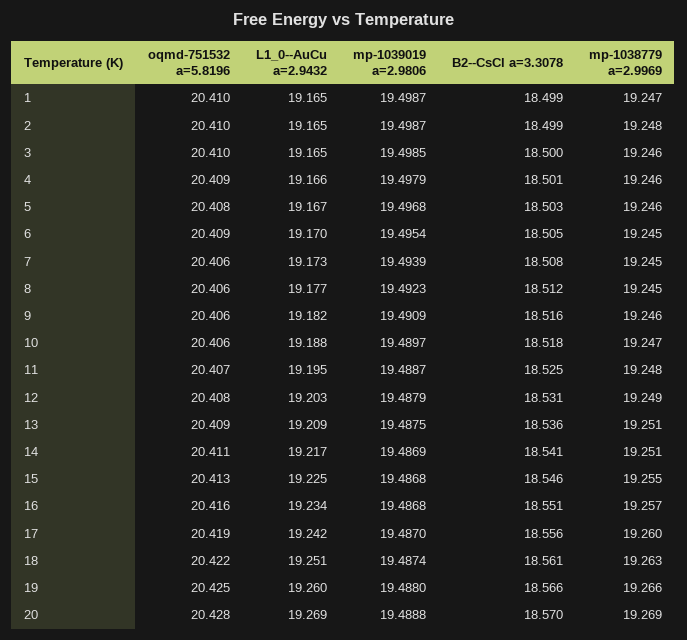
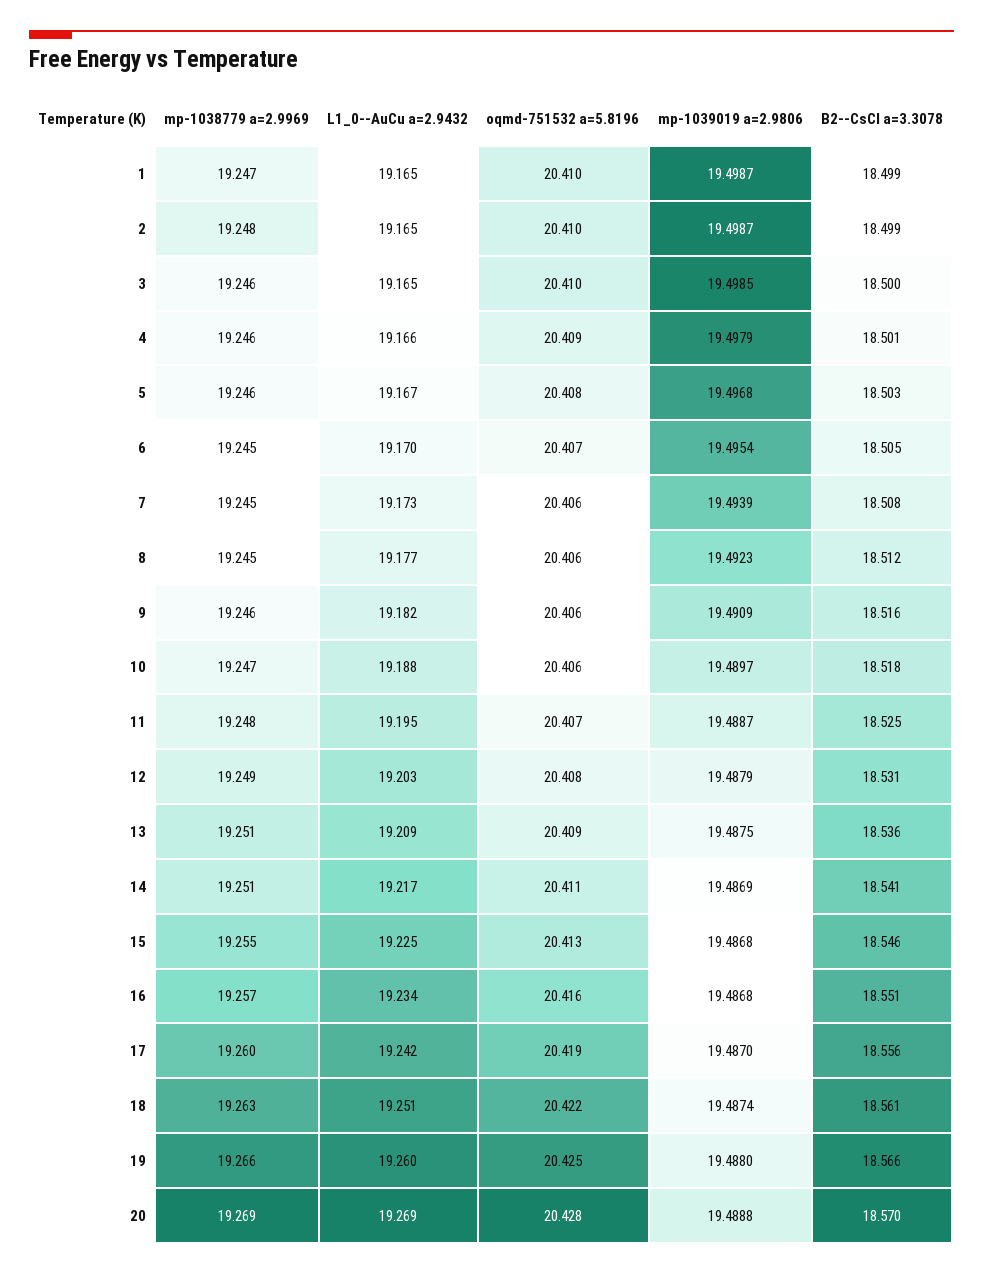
oqmd-751532 a=5.8196, 6: 20.409 -> 20.407

